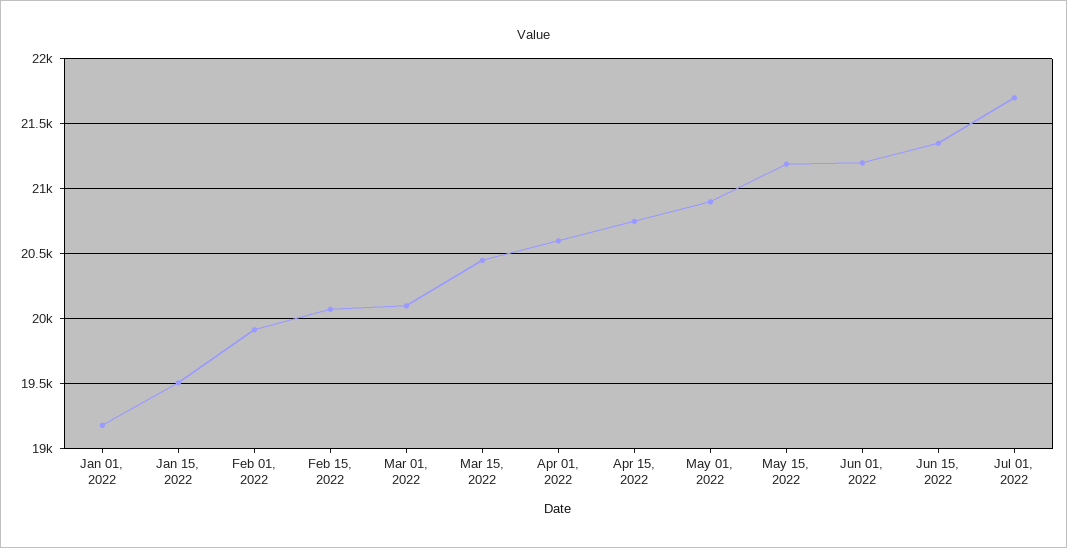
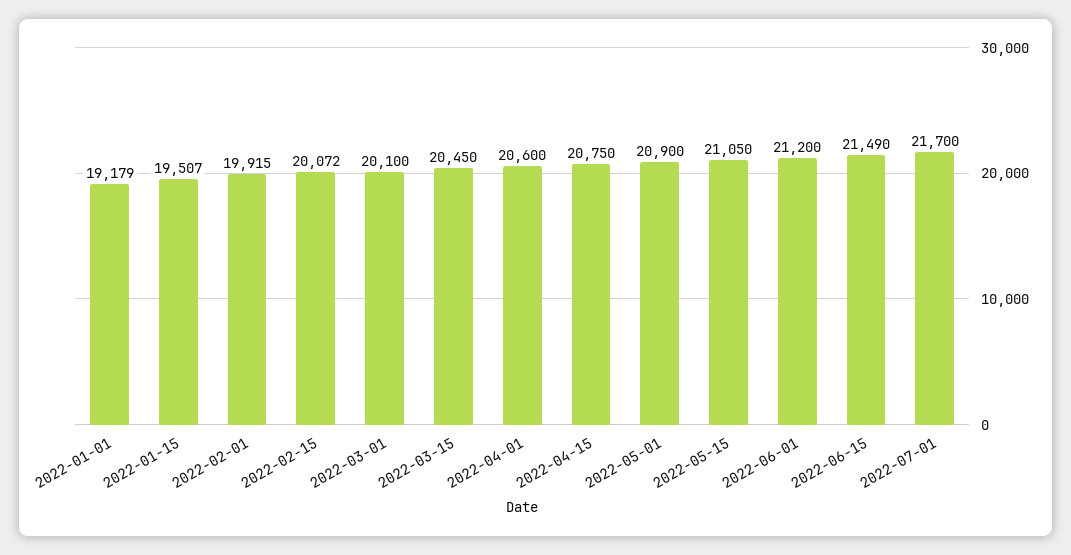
May 15, 2022: 21200 -> 21050
Jun 15, 2022: 21350 -> 21490

